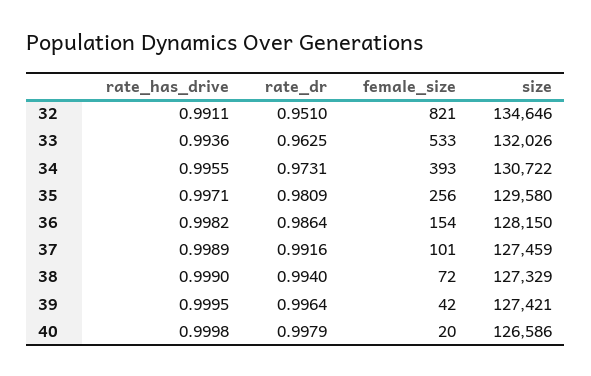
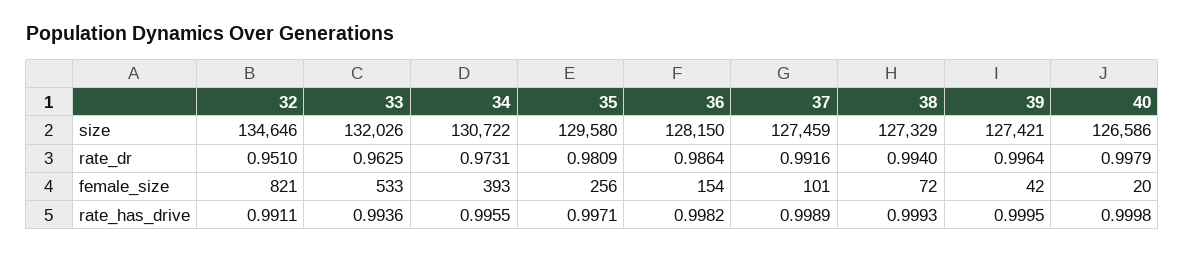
rate_has_drive, 38: 0.999 -> 0.9993

